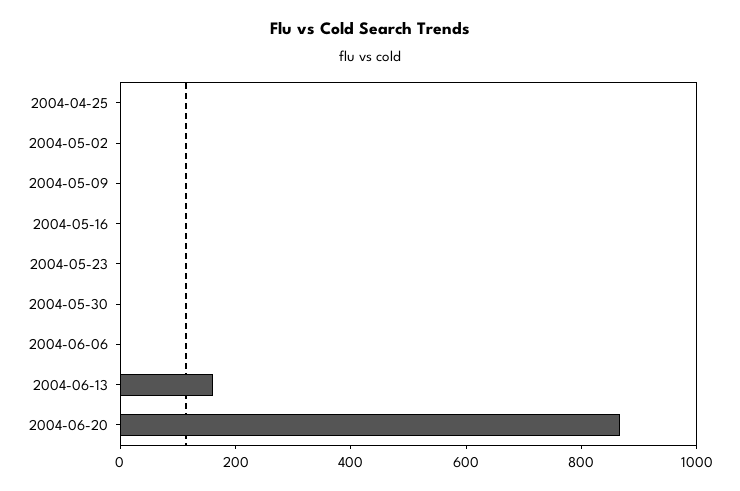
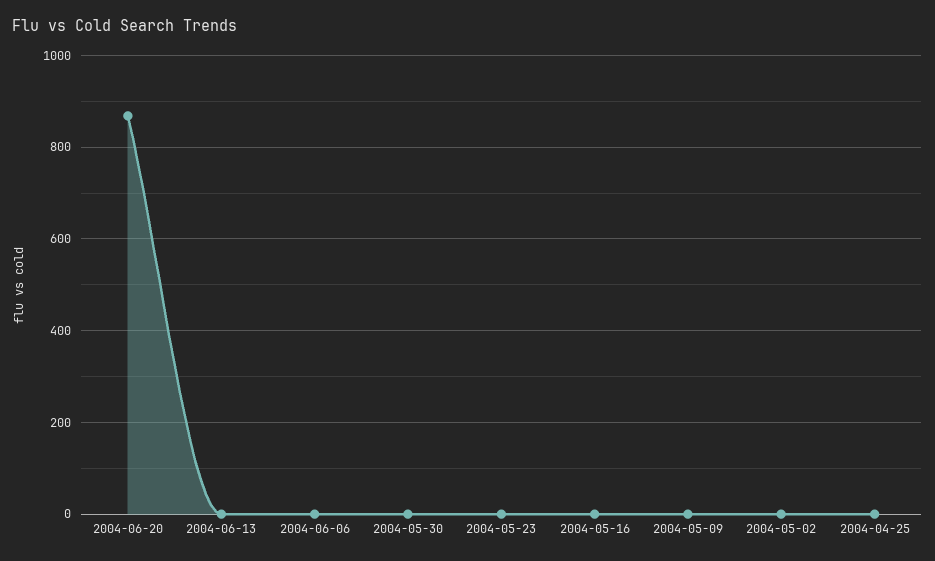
2004-06-13: 150 -> 0

